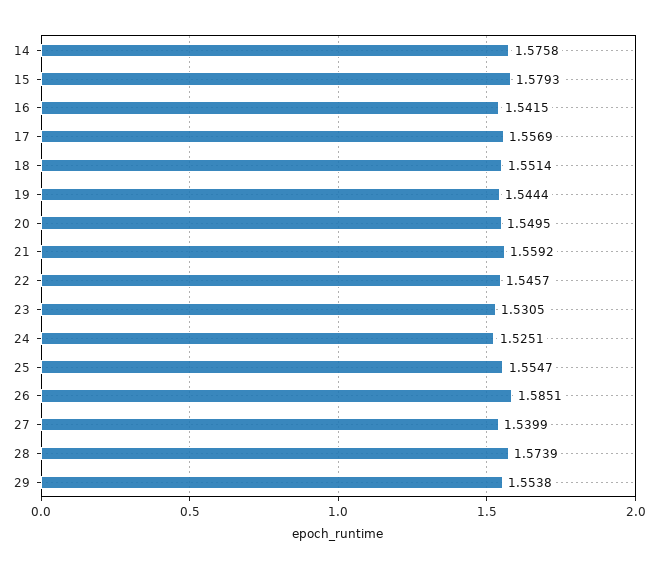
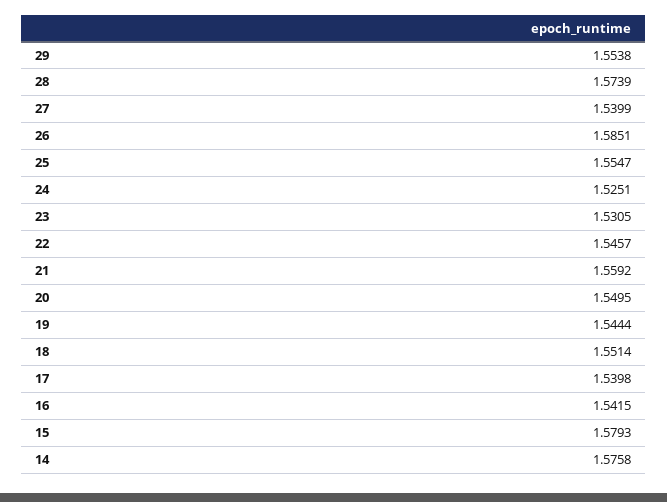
17: 1.5569 -> 1.5398

